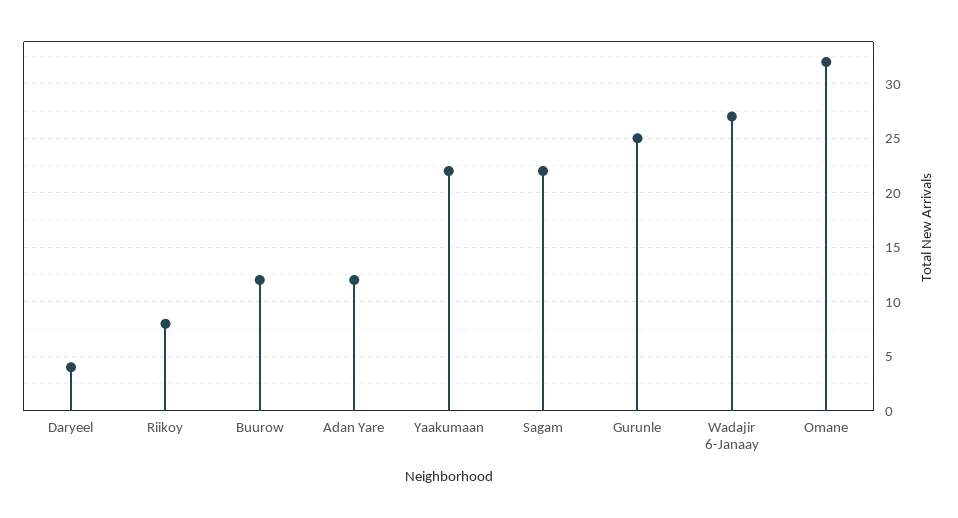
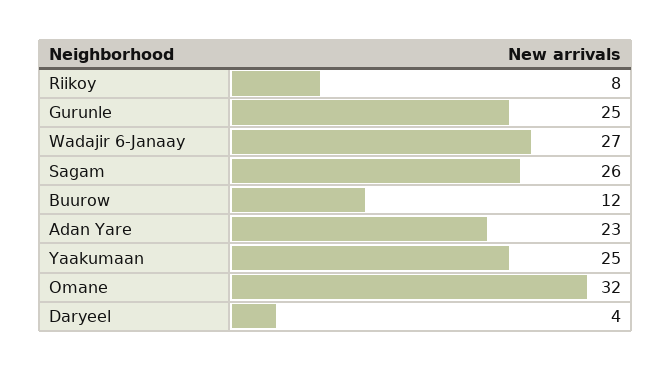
Adan Yare: 12 -> 23
Yaakumaan: 22 -> 25
Sagam: 22 -> 26

